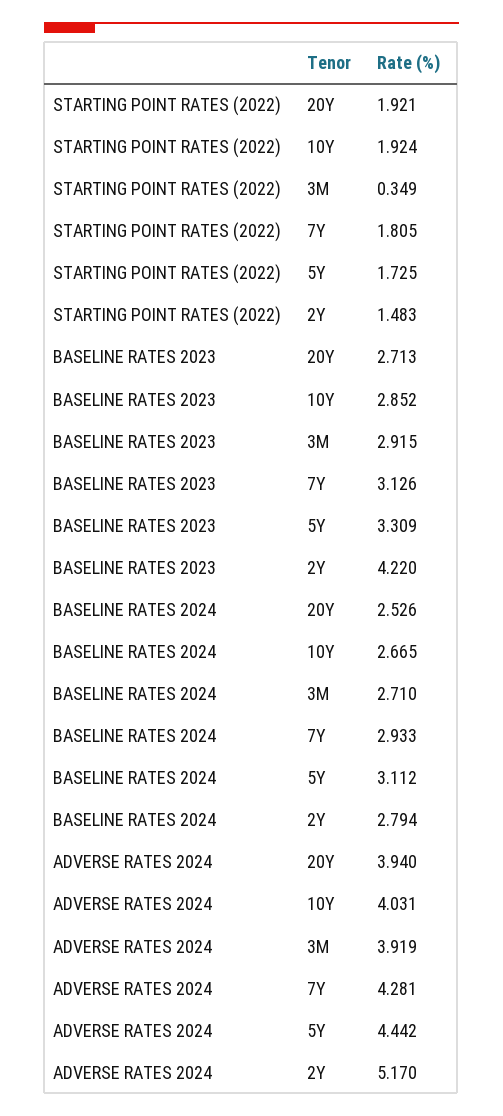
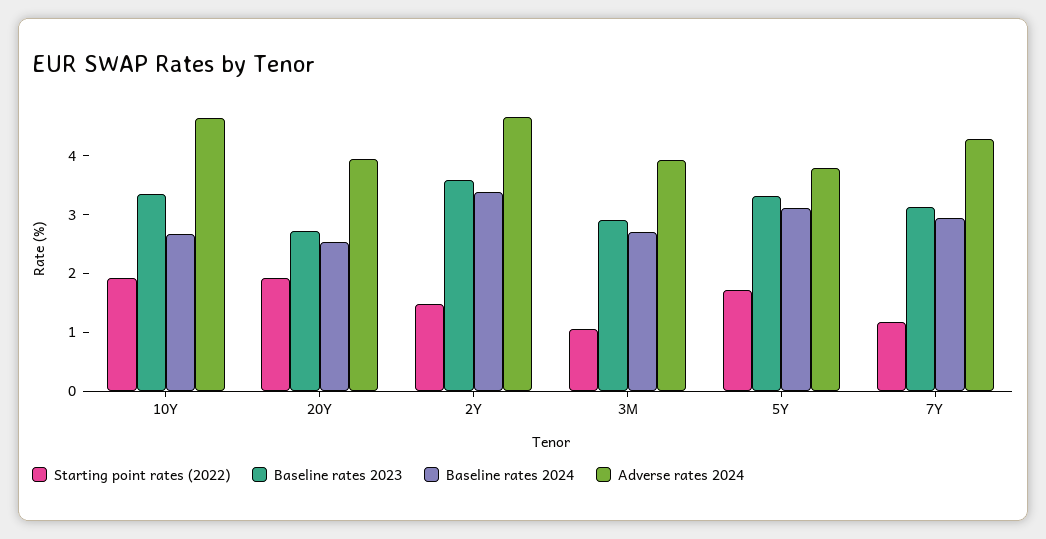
STARTING POINT RATES (2022), 3M: 0.349 -> 1
STARTING POINT RATES (2022), 7Y: 1.805 -> 1.2
BASELINE RATES 2023, 10Y: 2.852 -> 3.4
BASELINE RATES 2023, 2Y: 4.22 -> 3.6
BASELINE RATES 2024, 2Y: 2.794 -> 3.4
ADVERSE RATES 2024, 10Y: 4.031 -> 4.6
ADVERSE RATES 2024, 5Y: 4.442 -> 3.8
ADVERSE RATES 2024, 2Y: 5.17 -> 4.6

